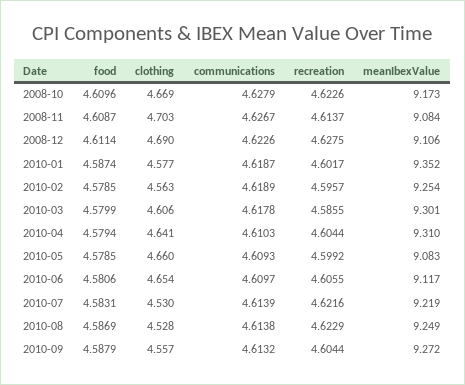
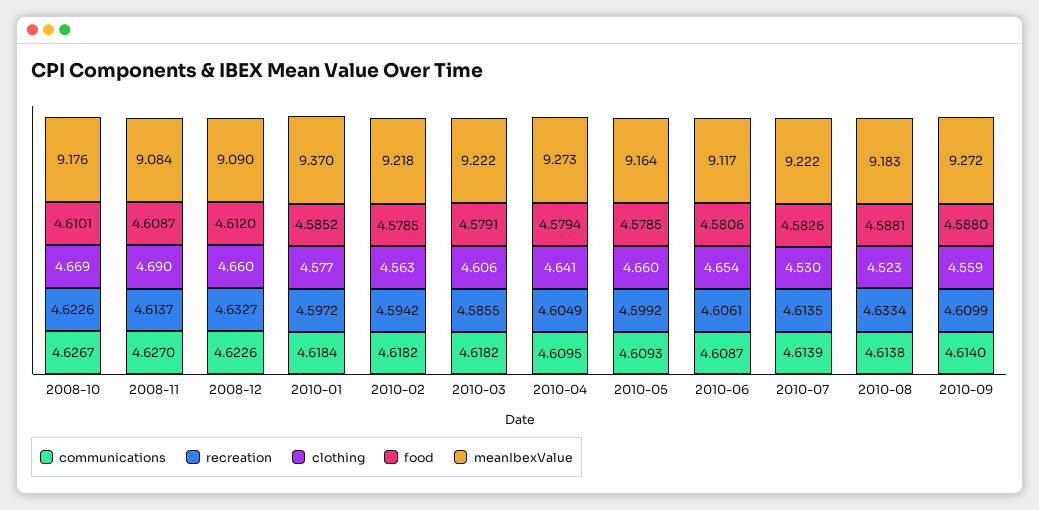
food, 2008-10: 4.6096 -> 4.6101
communications, 2008-10: 4.6279 -> 4.6267
meanIbexValue, 2008-10: 9.173 -> 9.176
clothing, 2008-11: 4.703 -> 4.69
communications, 2008-11: 4.6267 -> 4.627
food, 2008-12: 4.6114 -> 4.612
clothing, 2008-12: 4.69 -> 4.66
recreation, 2008-12: 4.6275 -> 4.6327
meanIbexValue, 2008-12: 9.106 -> 9.09
food, 2010-01: 4.5874 -> 4.5852
communications, 2010-01: 4.6187 -> 4.6184
recreation, 2010-01: 4.6017 -> 4.5972
meanIbexValue, 2010-01: 9.352 -> 9.37
communications, 2010-02: 4.6189 -> 4.6182
recreation, 2010-02: 4.5957 -> 4.5942
meanIbexValue, 2010-02: 9.254 -> 9.218
food, 2010-03: 4.5799 -> 4.5791
communications, 2010-03: 4.6178 -> 4.6182
meanIbexValue, 2010-03: 9.301 -> 9.222
communications, 2010-04: 4.6103 -> 4.6095
recreation, 2010-04: 4.6044 -> 4.6049
meanIbexValue, 2010-04: 9.31 -> 9.273
meanIbexValue, 2010-05: 9.083 -> 9.164
communications, 2010-06: 4.6097 -> 4.6087
recreation, 2010-06: 4.6055 -> 4.6061
food, 2010-07: 4.5831 -> 4.5826
recreation, 2010-07: 4.6216 -> 4.6135
meanIbexValue, 2010-07: 9.219 -> 9.222
food, 2010-08: 4.5869 -> 4.5881
clothing, 2010-08: 4.528 -> 4.523
recreation, 2010-08: 4.6229 -> 4.6334
meanIbexValue, 2010-08: 9.249 -> 9.183
food, 2010-09: 4.5879 -> 4.588
clothing, 2010-09: 4.557 -> 4.559
communications, 2010-09: 4.6132 -> 4.614
recreation, 2010-09: 4.6044 -> 4.6099

